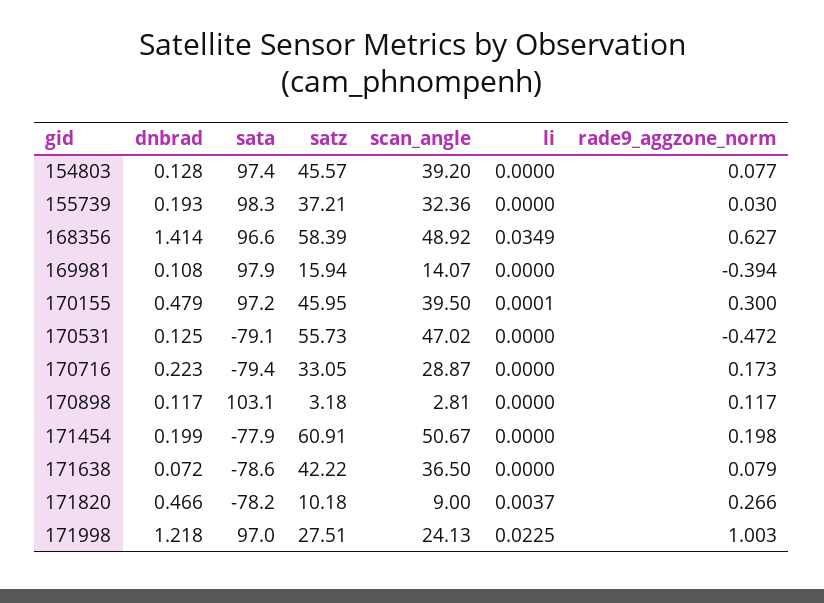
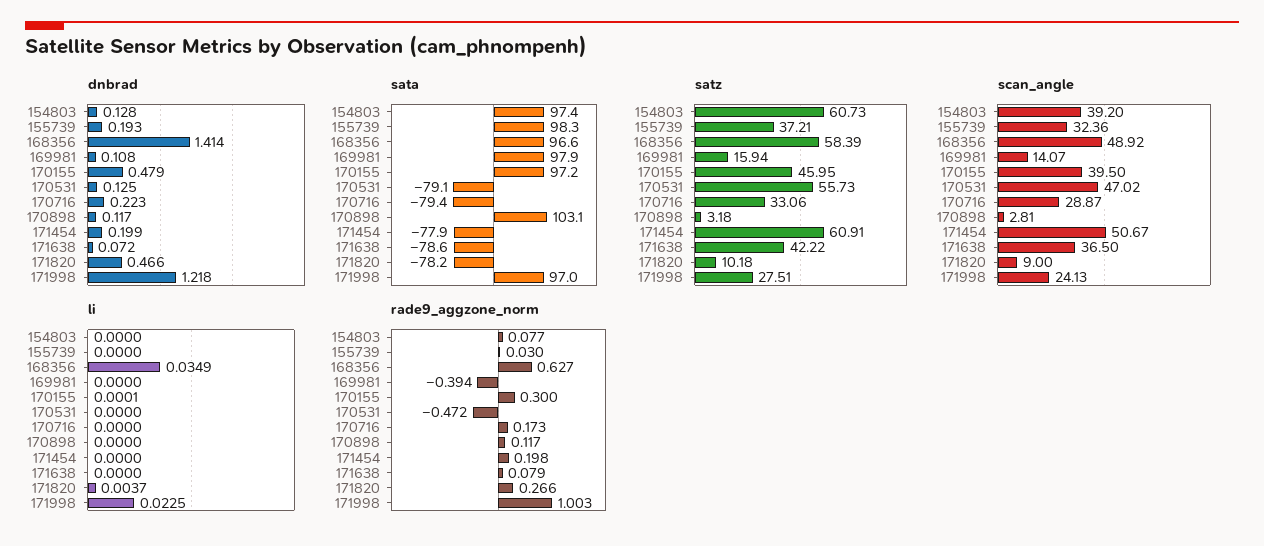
satz, 154803: 45.57 -> 60.73
satz, 170716: 33.05 -> 33.06

